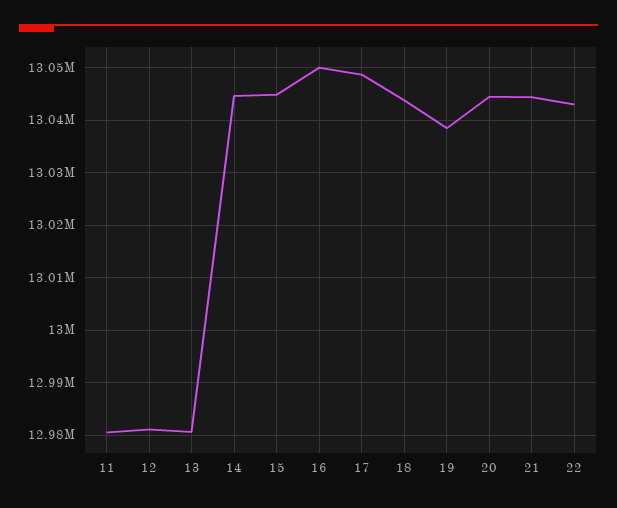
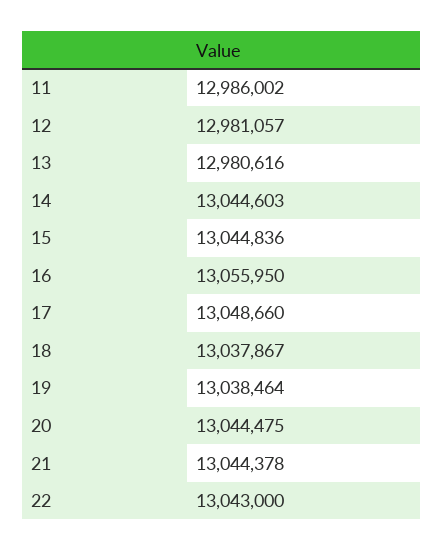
11: 12980000 -> 12986002
16: 13050000 -> 13055950
18: 13044000 -> 13037867

